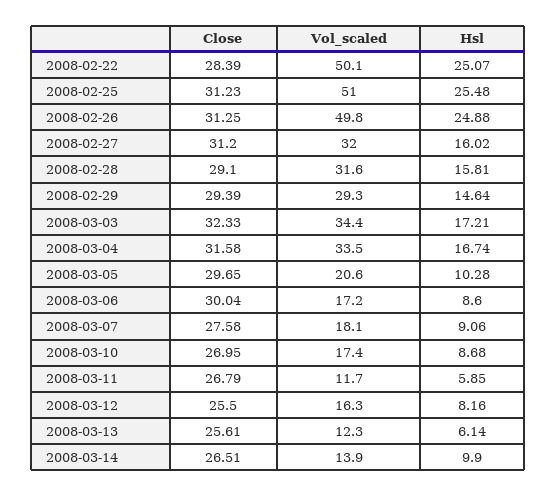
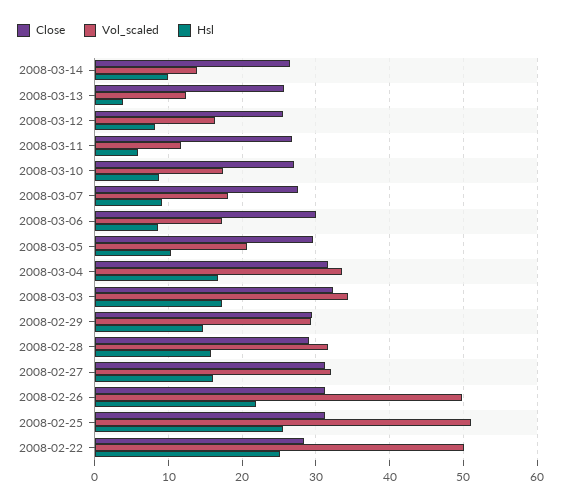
Hsl, 2008-02-26: 24.88 -> 22
Hsl, 2008-03-13: 6.14 -> 4

